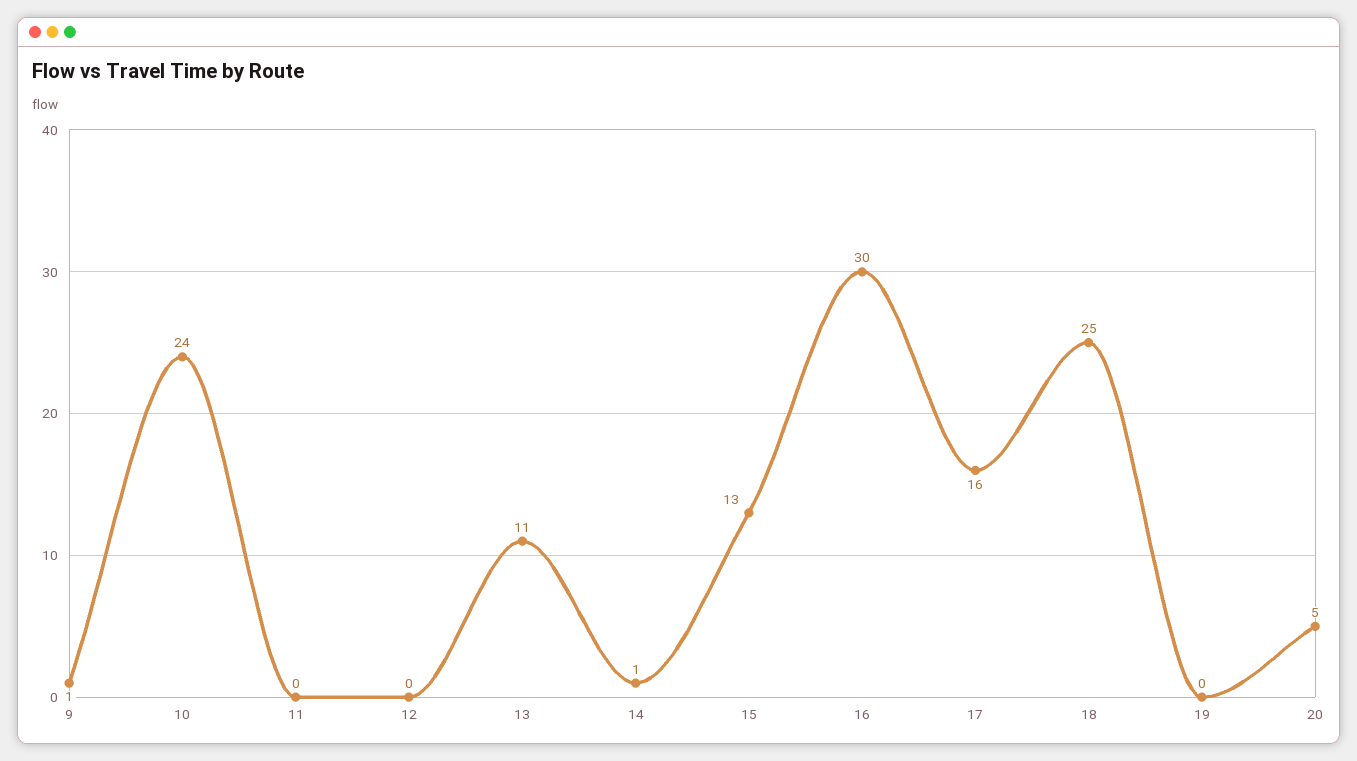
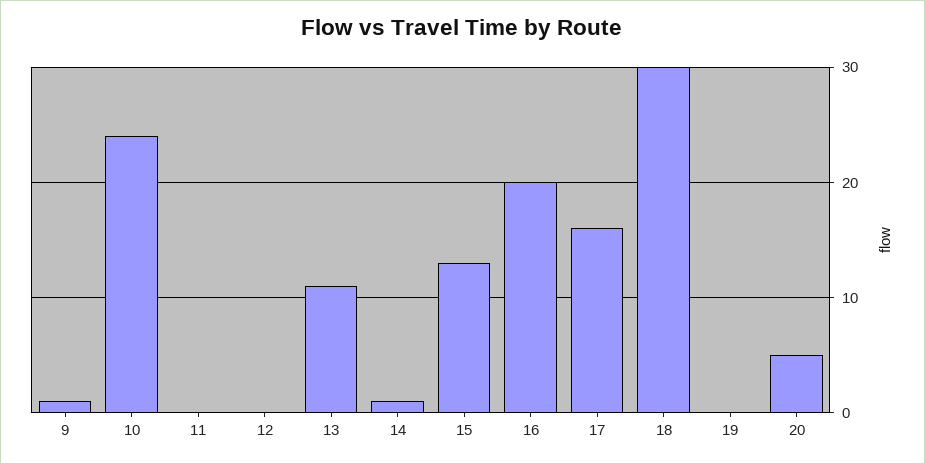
16: 30 -> 20
18: 25 -> 30

